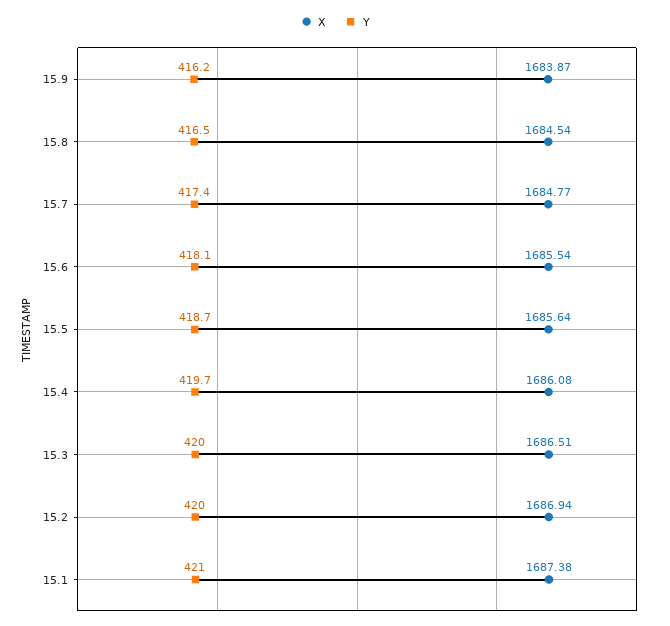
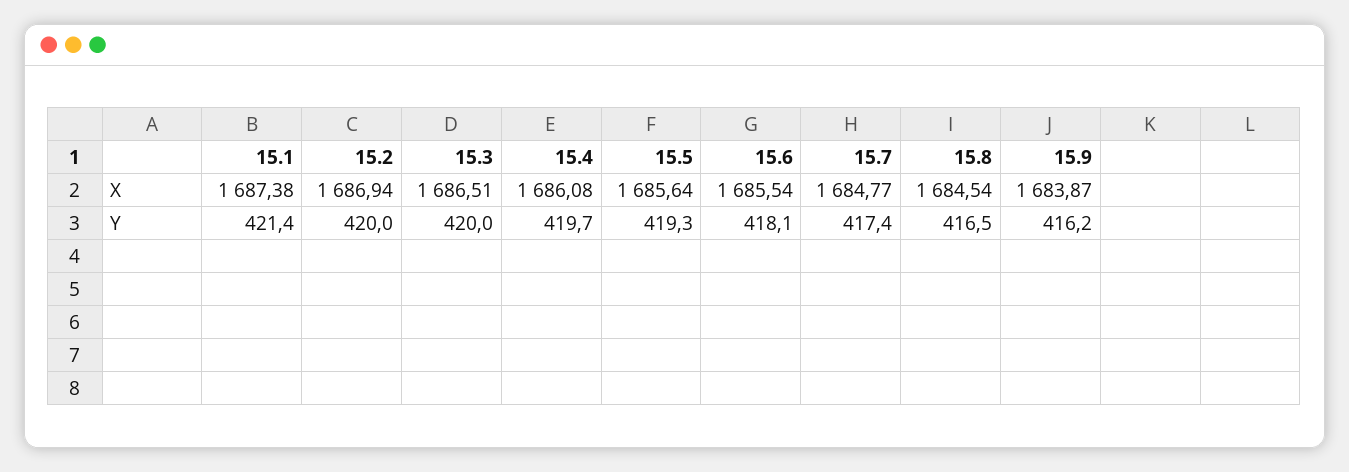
Y, 15.5: 418.7 -> 419.3
Y, 15.1: 421 -> 421.4

